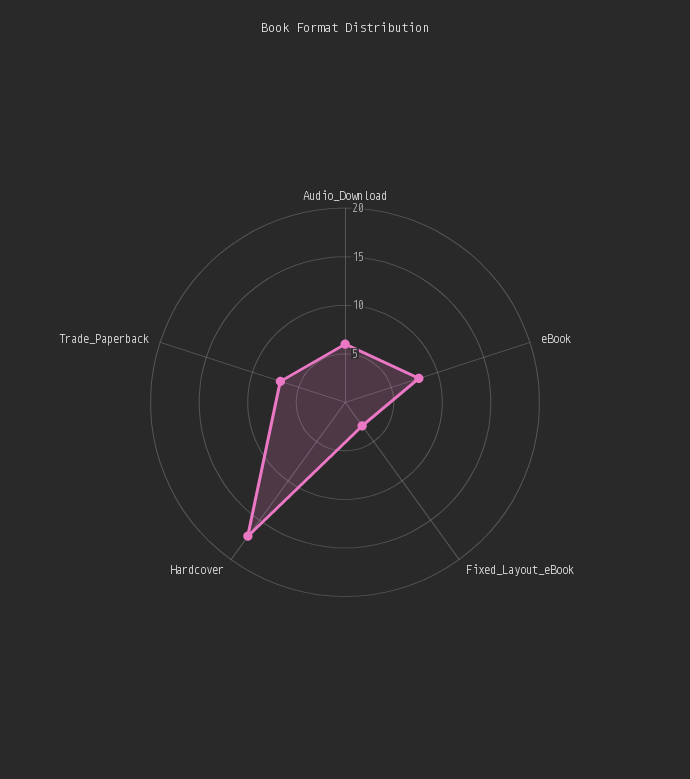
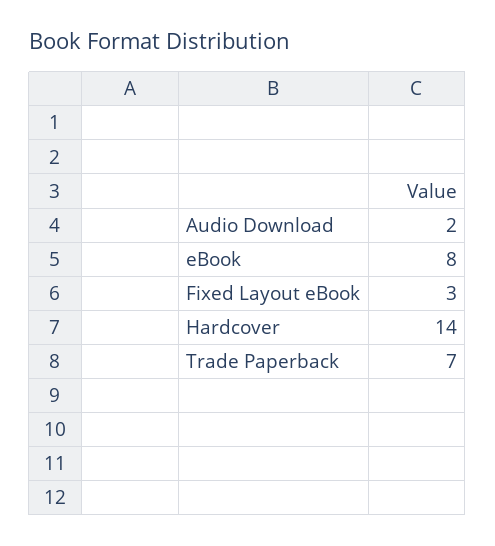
Audio_Download: 6 -> 2
Hardcover: 17 -> 14

